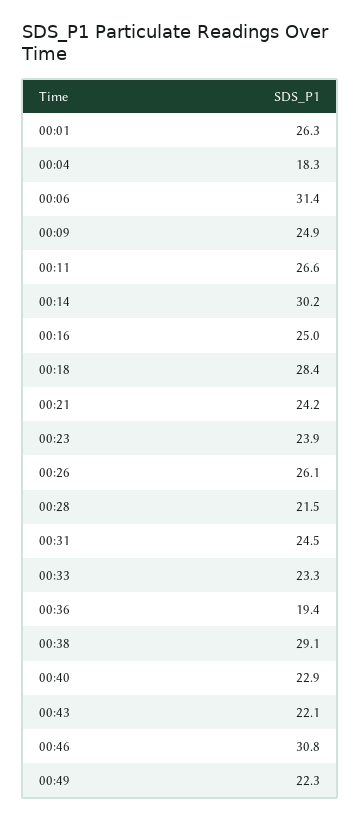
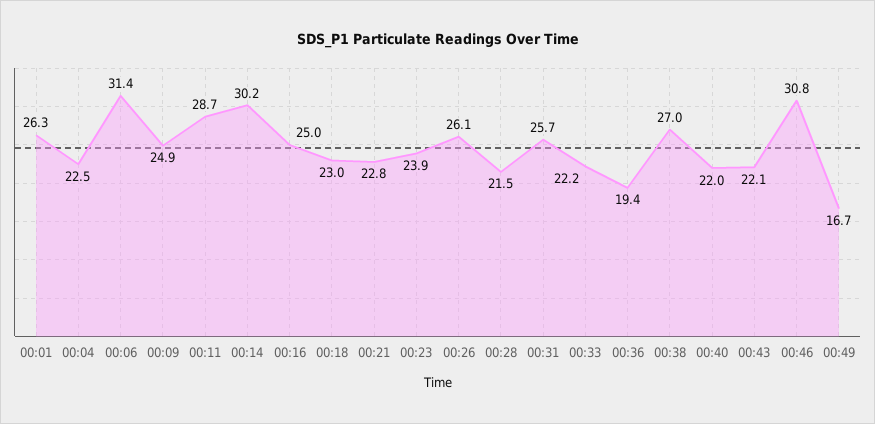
00:04: 18.3 -> 22.5
00:11: 26.6 -> 28.7
00:18: 28.4 -> 23
00:21: 24.2 -> 22.8
00:31: 24.5 -> 25.7
00:33: 23.3 -> 22.2
00:38: 29.1 -> 27
00:40: 22.9 -> 22
00:49: 22.3 -> 16.7

